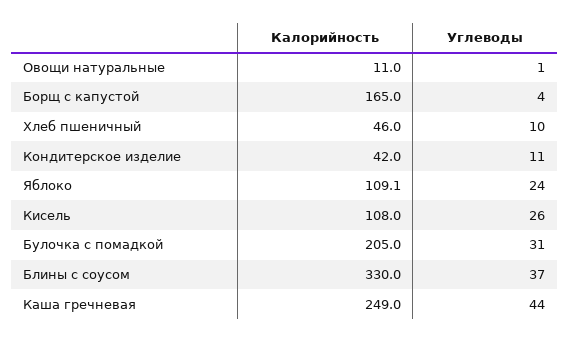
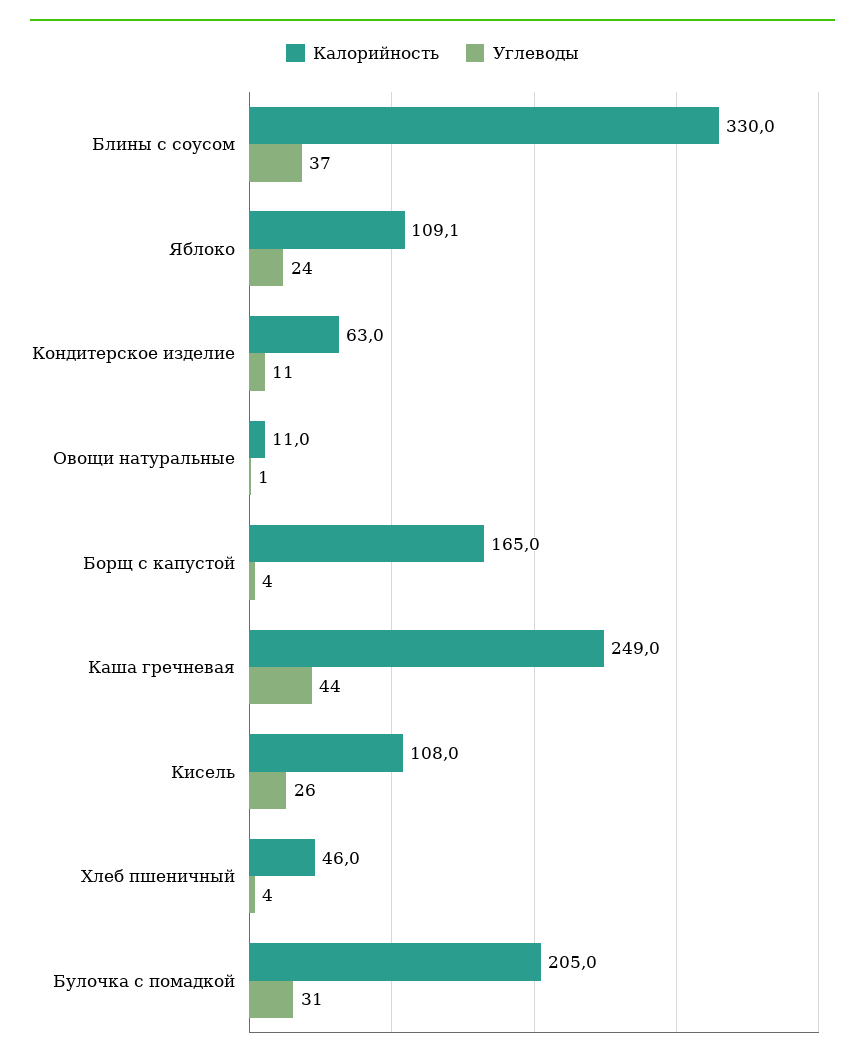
Углеводы, Хлеб пшеничный: 10 -> 4
Калорийность, Кондитерское изделие: 42 -> 63

